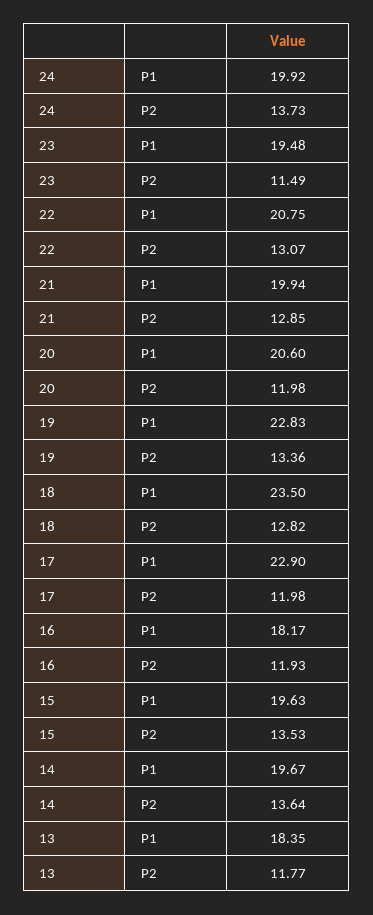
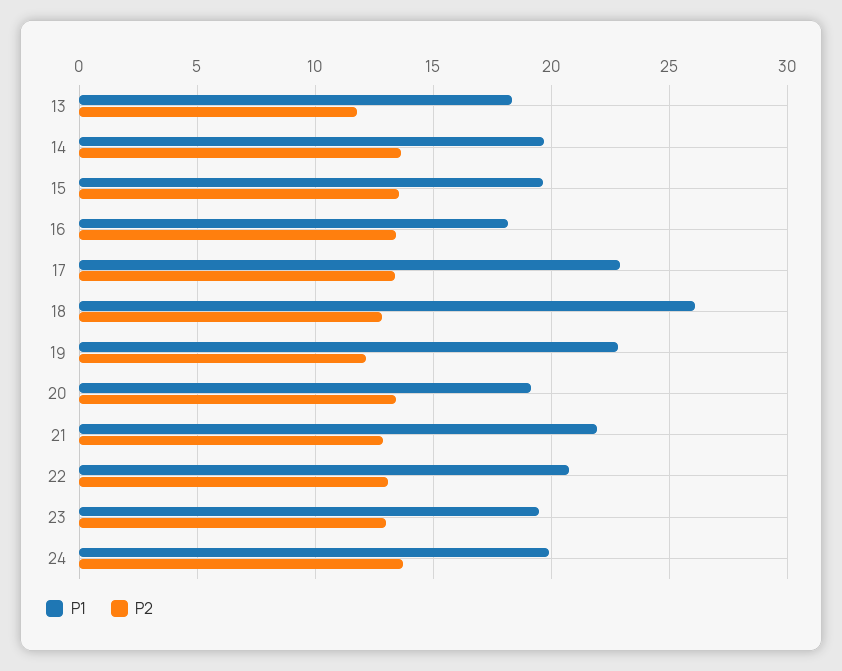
P2, 23: 11.49 -> 13
P1, 21: 19.94 -> 22
P1, 20: 20.6 -> 19
P2, 20: 11.98 -> 13.5
P2, 19: 13.36 -> 12
P1, 18: 23.5 -> 26
P2, 17: 11.98 -> 13.5
P2, 16: 11.93 -> 13.5

